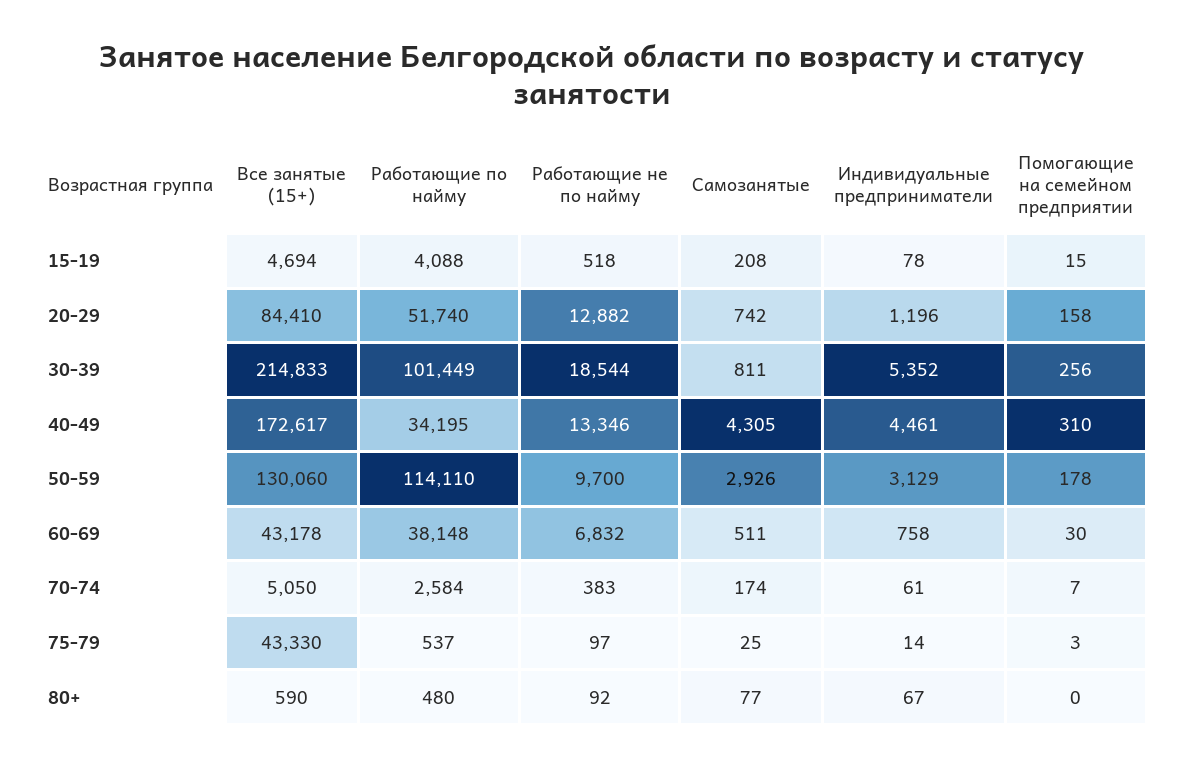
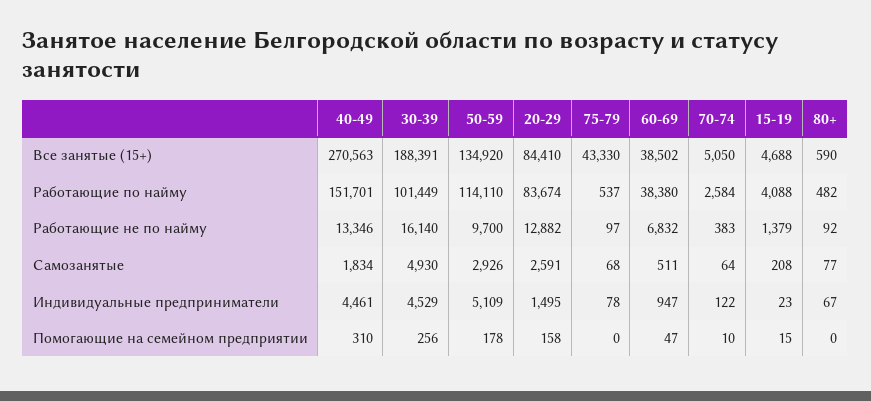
Все занятые (15+), 15-19: 4694 -> 4688
Работающие не по найму, 15-19: 518 -> 1379
Индивидуальные предприниматели, 15-19: 78 -> 23
Работающие по найму, 20-29: 51740 -> 83674
Самозанятые, 20-29: 742 -> 2591
Индивидуальные предприниматели, 20-29: 1196 -> 1495
Все занятые (15+), 30-39: 214833 -> 188391
Работающие не по найму, 30-39: 18544 -> 16140
Самозанятые, 30-39: 811 -> 4930
Индивидуальные предприниматели, 30-39: 5352 -> 4529
Все занятые (15+), 40-49: 172617 -> 270563
Работающие по найму, 40-49: 34195 -> 151701
Самозанятые, 40-49: 4305 -> 1834
Все занятые (15+), 50-59: 130060 -> 134920
Индивидуальные предприниматели, 50-59: 3129 -> 5109
Все занятые (15+), 60-69: 43178 -> 38502
Работающие по найму, 60-69: 38148 -> 38380
Индивидуальные предприниматели, 60-69: 758 -> 947
Помогающие на семейном предприятии, 60-69: 30 -> 47
Самозанятые, 70-74: 174 -> 64
Индивидуальные предприниматели, 70-74: 61 -> 122
Помогающие на семейном предприятии, 70-74: 7 -> 10
Самозанятые, 75-79: 25 -> 68
Индивидуальные предприниматели, 75-79: 14 -> 78
Помогающие на семейном предприятии, 75-79: 3 -> 0
Работающие по найму, 80+: 480 -> 482

